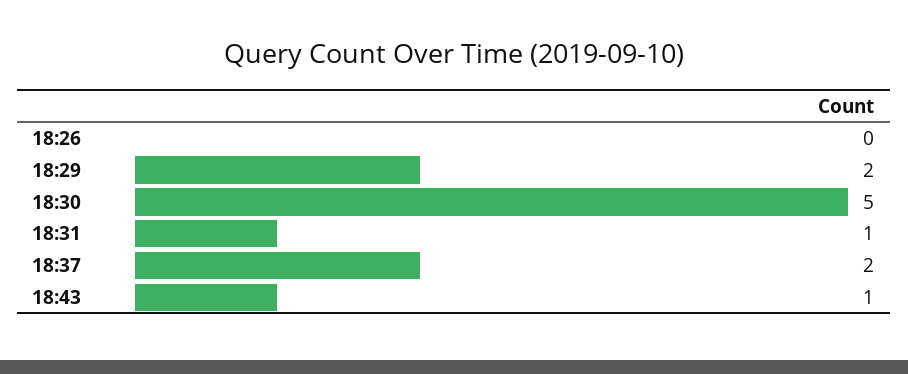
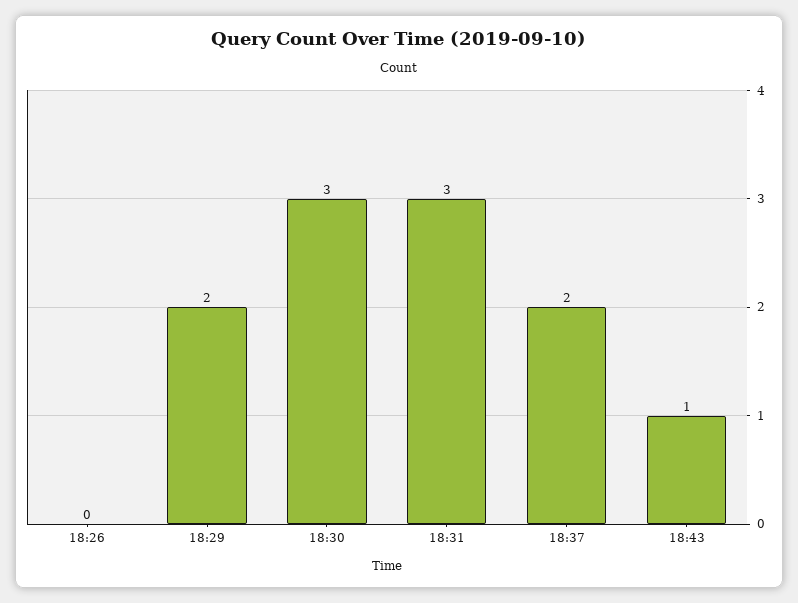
18:30: 5 -> 3
18:31: 1 -> 3

